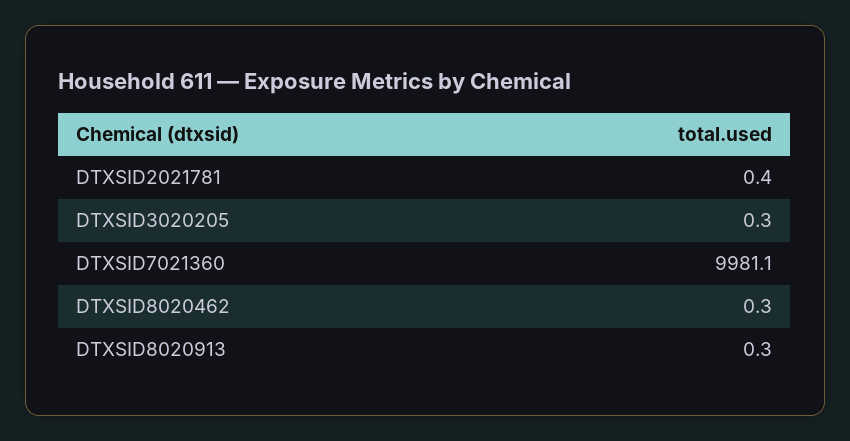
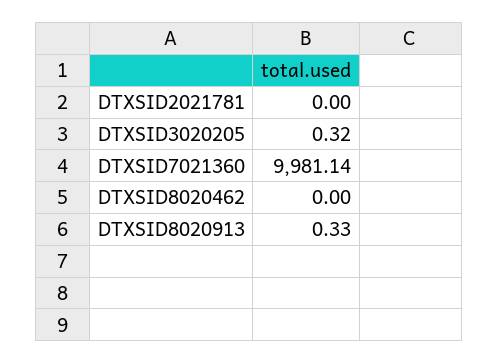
DTXSID2021781: 0.4 -> 0
DTXSID8020462: 0.3 -> 0

